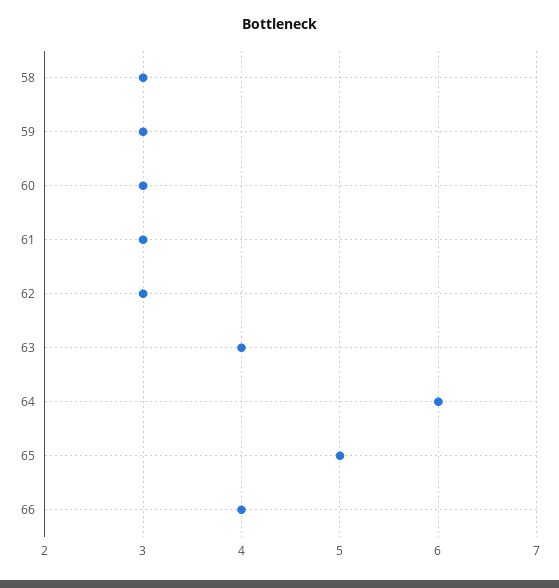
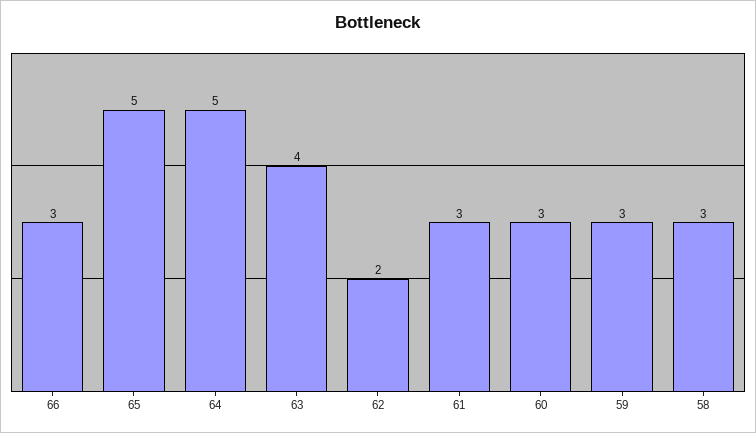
62: 3 -> 2
64: 6 -> 5
66: 4 -> 3

